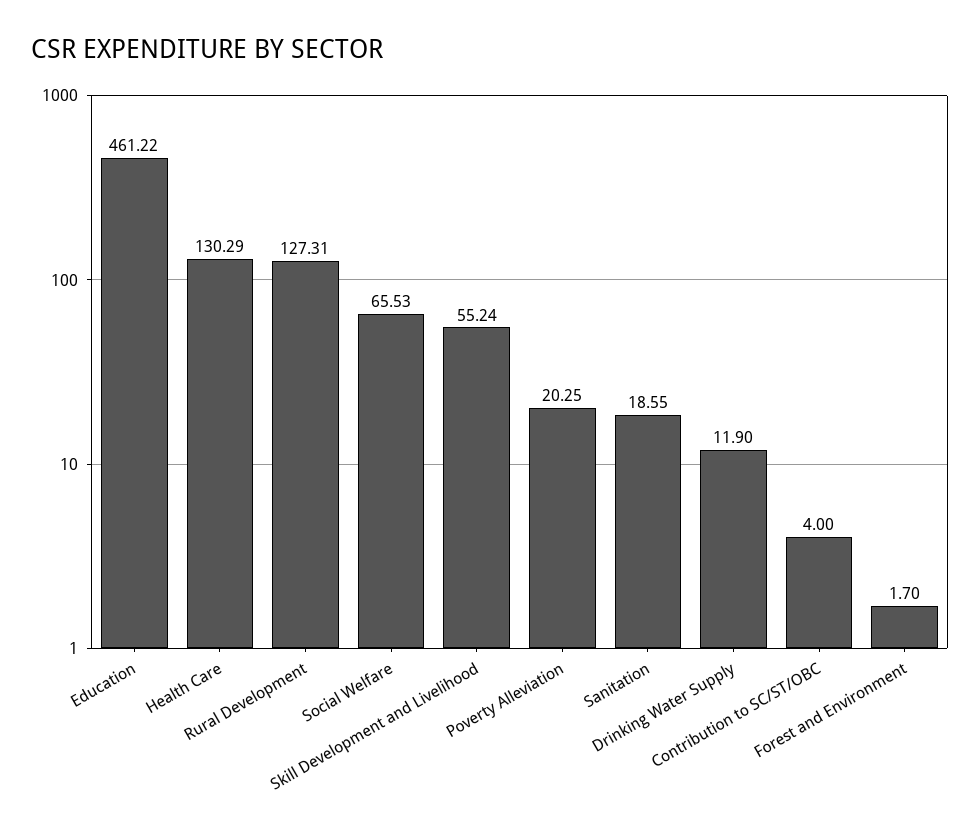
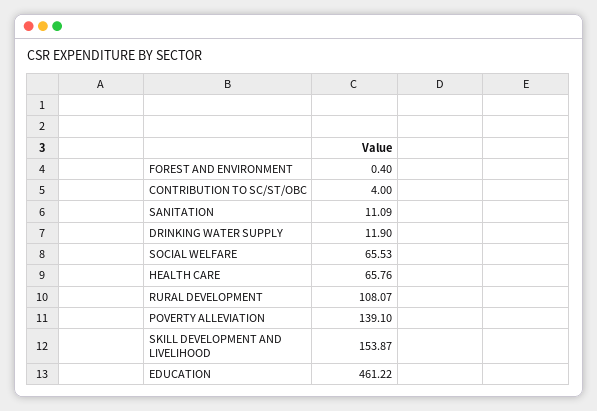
Health Care: 130.29 -> 65.76
Rural Development: 127.31 -> 108.07
Skill Development and Livelihood: 55.24 -> 153.87
Poverty Alleviation: 20.25 -> 139.1
Sanitation: 18.55 -> 11.09
Forest and Environment: 1.7 -> 0.4

